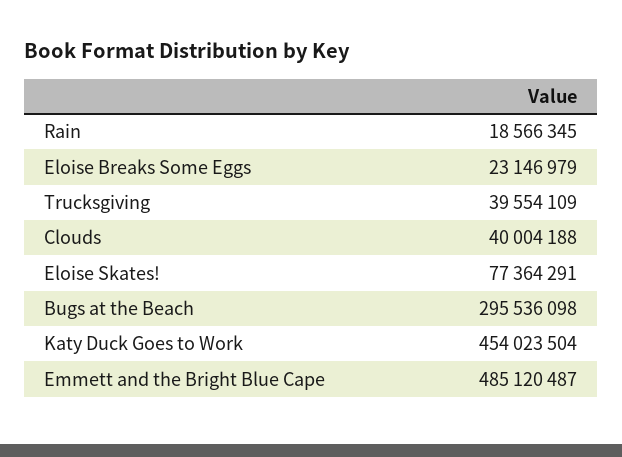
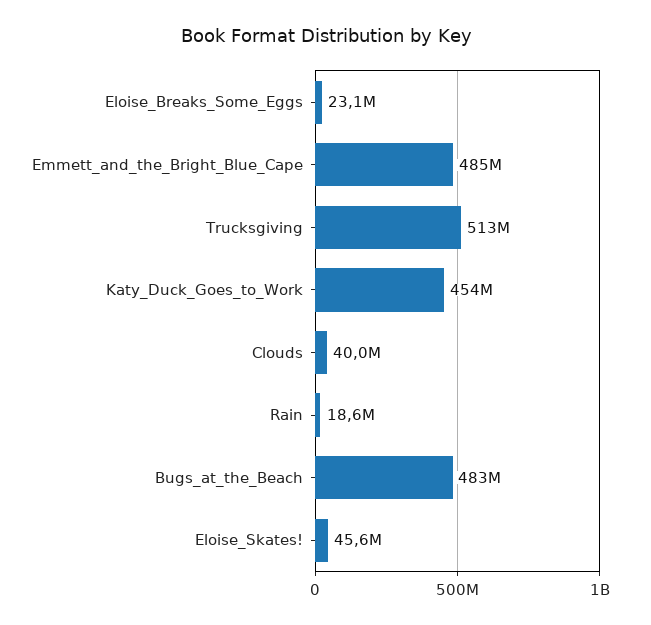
Trucksgiving: 39554109 -> 513000000
Eloise Skates!: 77364291 -> 45600000
Bugs at the Beach: 295536098 -> 483000000

